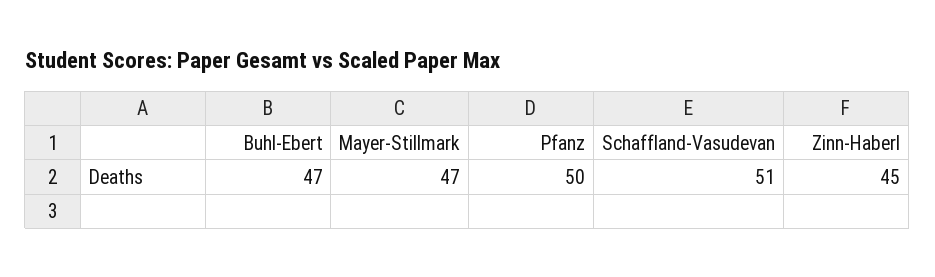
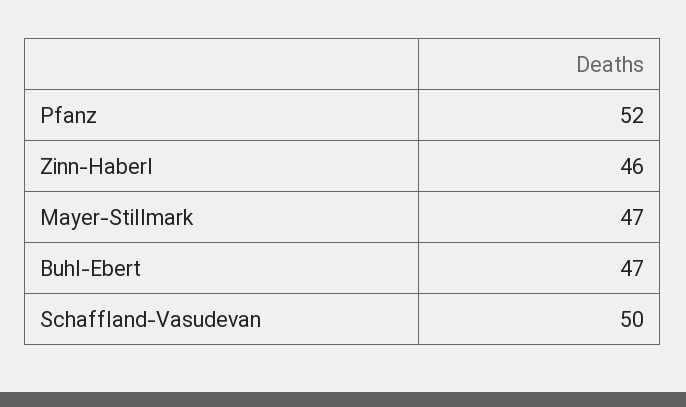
Pfanz: 50 -> 52
Schaffland-Vasudevan: 51 -> 50
Zinn-Haberl: 45 -> 46

